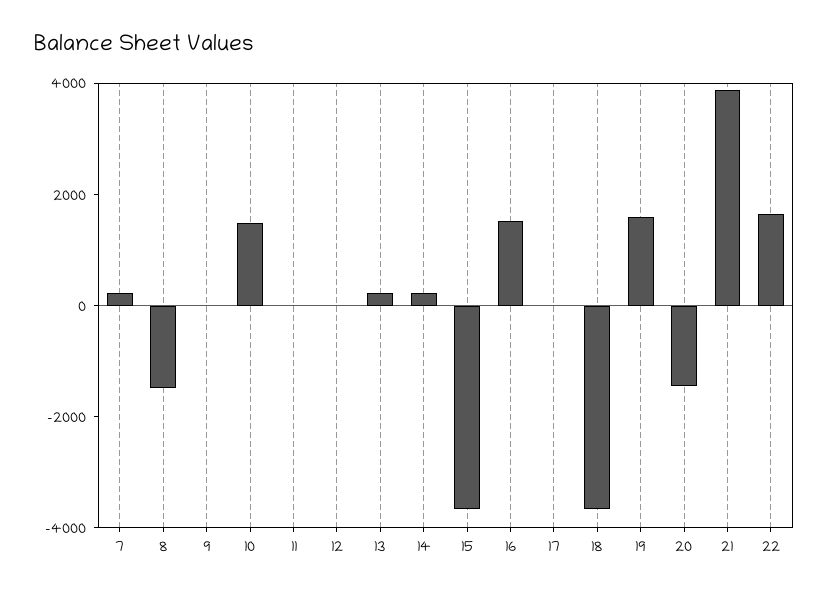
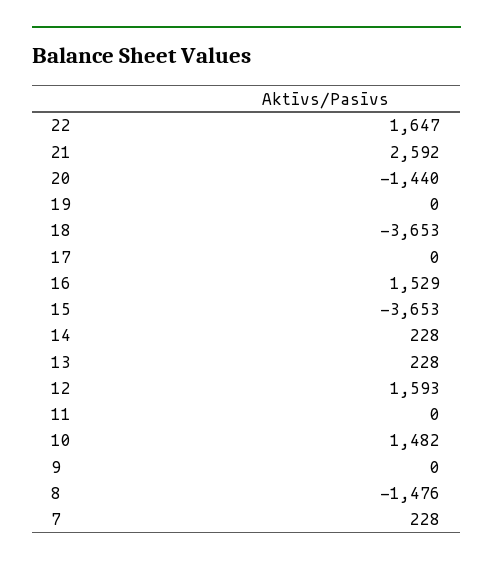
12: 0 -> 1593
19: 1500 -> 0
21: 4000 -> 2592

